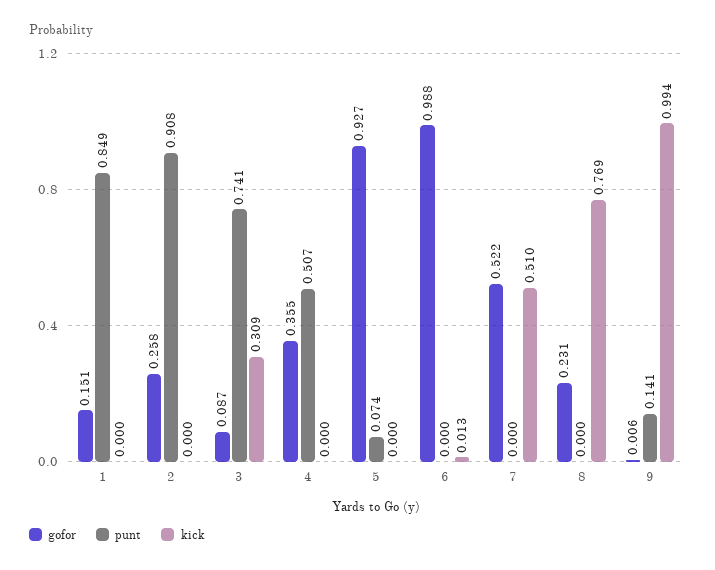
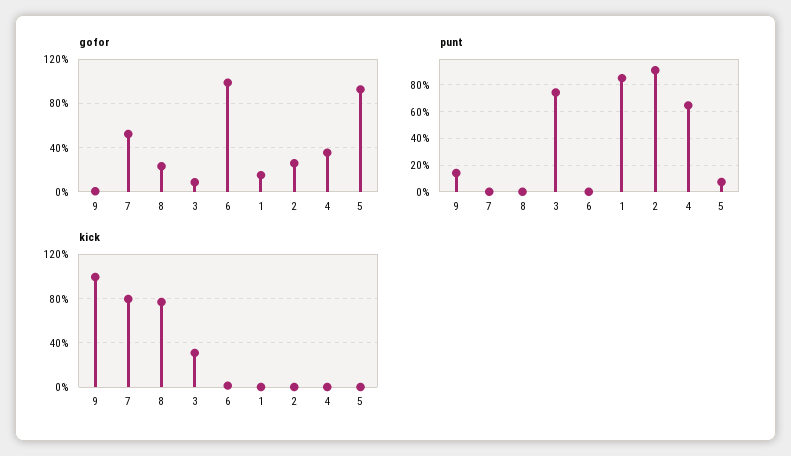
punt, 4: 0.507 -> 0.65
kick, 7: 0.51 -> 0.8

